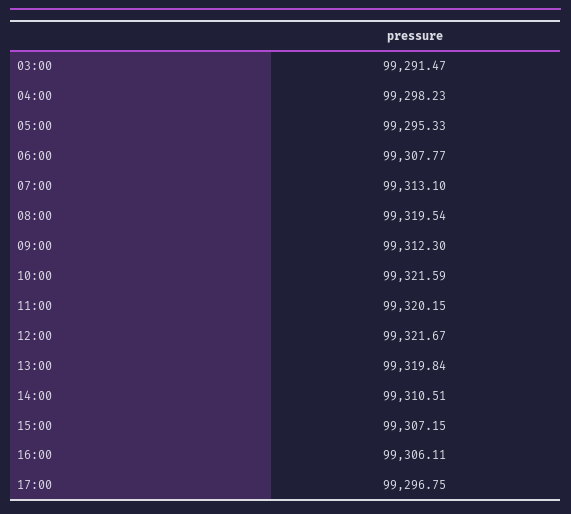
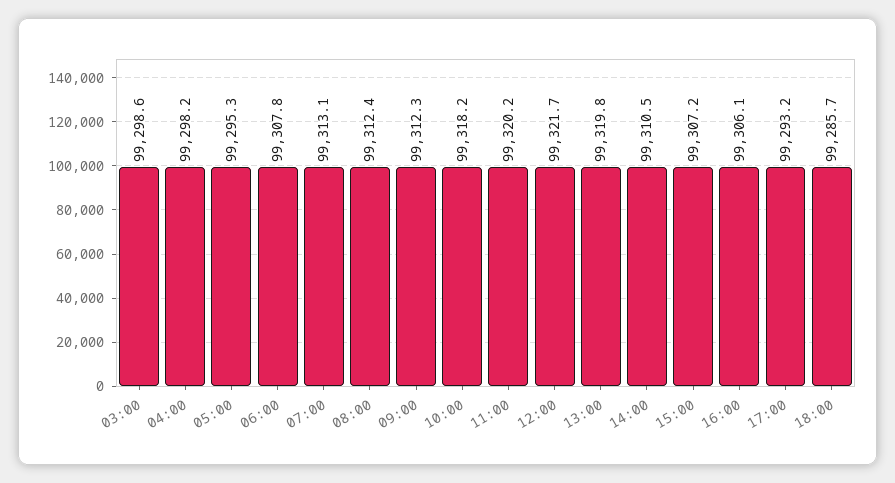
03:00: 99291.47 -> 99298.6
08:00: 99319.54 -> 99312.4
10:00: 99321.59 -> 99318.2
17:00: 99296.75 -> 99293.2
18:00: none -> 99285.7

